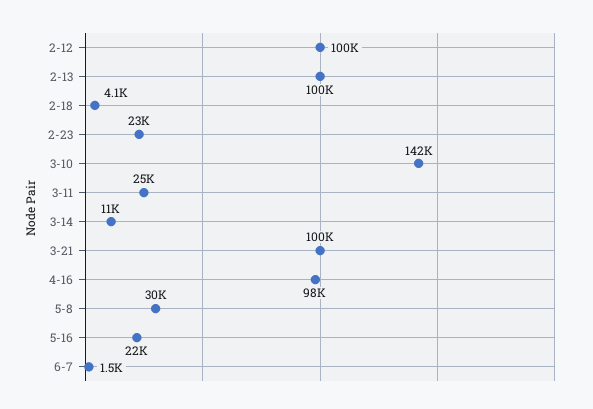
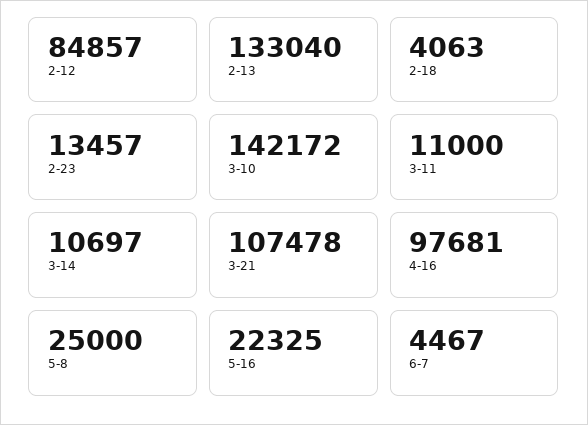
2-12: 100000 -> 84857
2-13: 100000 -> 133040
2-23: 23000 -> 13457
3-11: 25000 -> 11000
3-21: 100000 -> 107478
5-8: 30000 -> 25000
6-7: 1500 -> 4467

